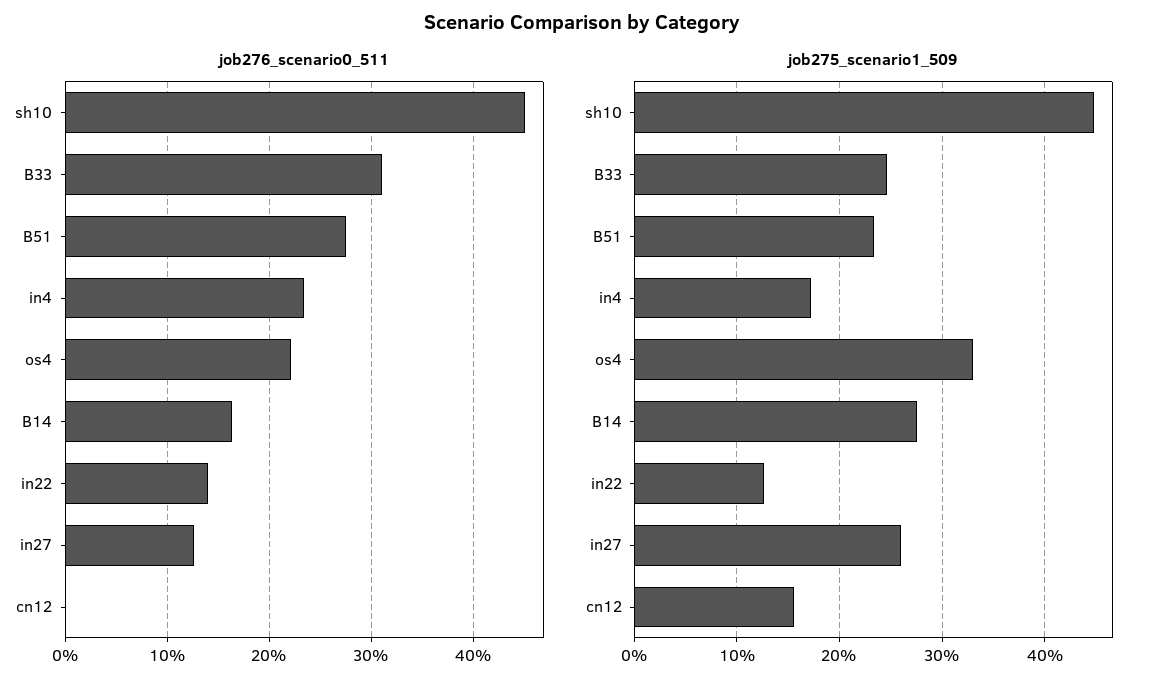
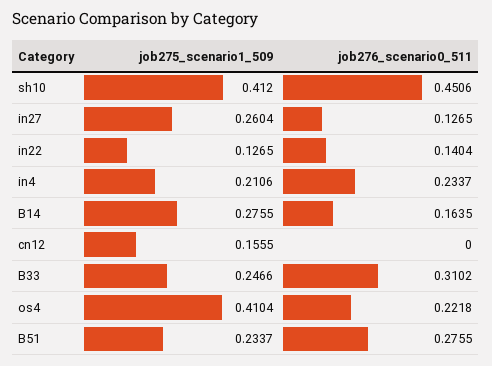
job275_scenario1_509, sh10: 0.45 -> 0.412
job275_scenario1_509, in4: 0.17 -> 0.2106
job275_scenario1_509, os4: 0.33 -> 0.4104

